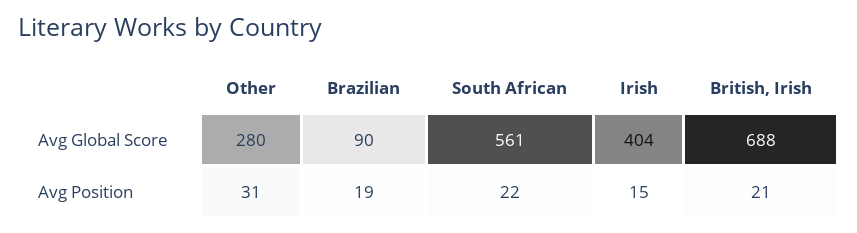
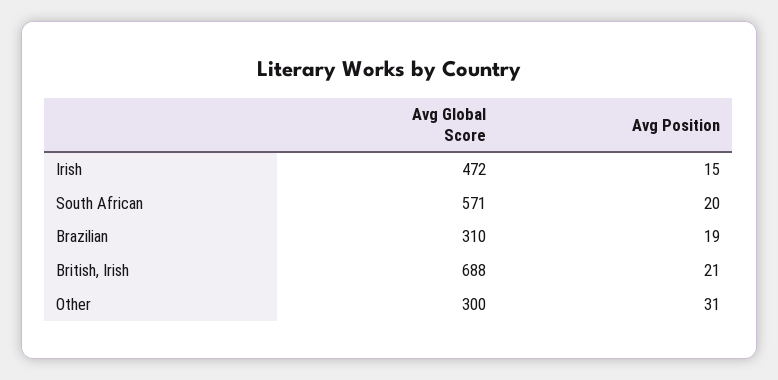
Other, Avg Global Score: 280 -> 300
Brazilian, Avg Global Score: 90 -> 310
South African, Avg Global Score: 561 -> 571
Irish, Avg Global Score: 404 -> 472
South African, Avg Position: 22 -> 20

